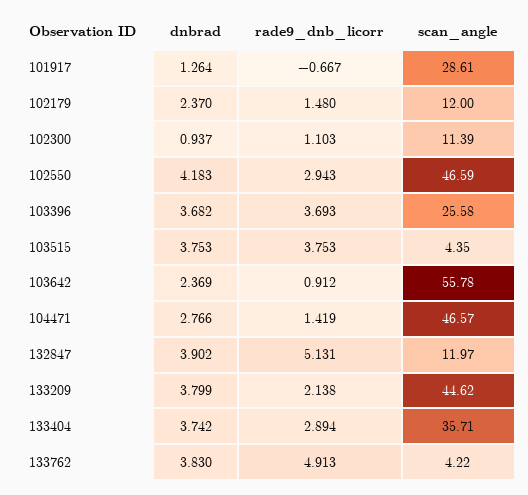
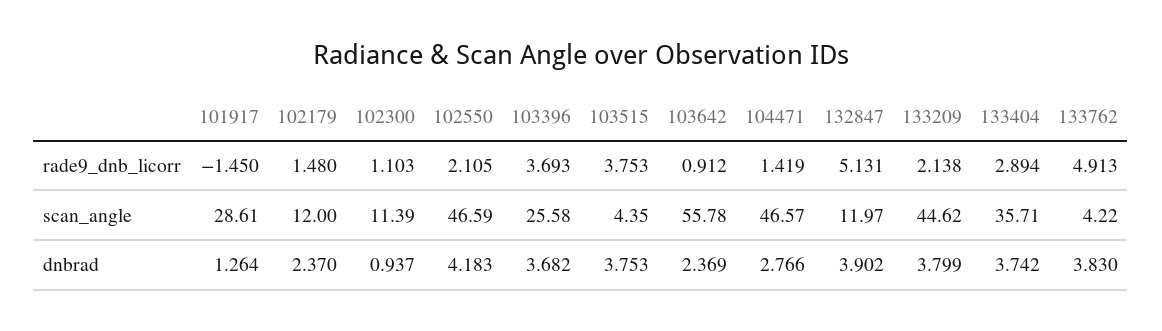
rade9_dnb_licorr, 101917: -0.667 -> -1.45
rade9_dnb_licorr, 102550: 2.943 -> 2.105

